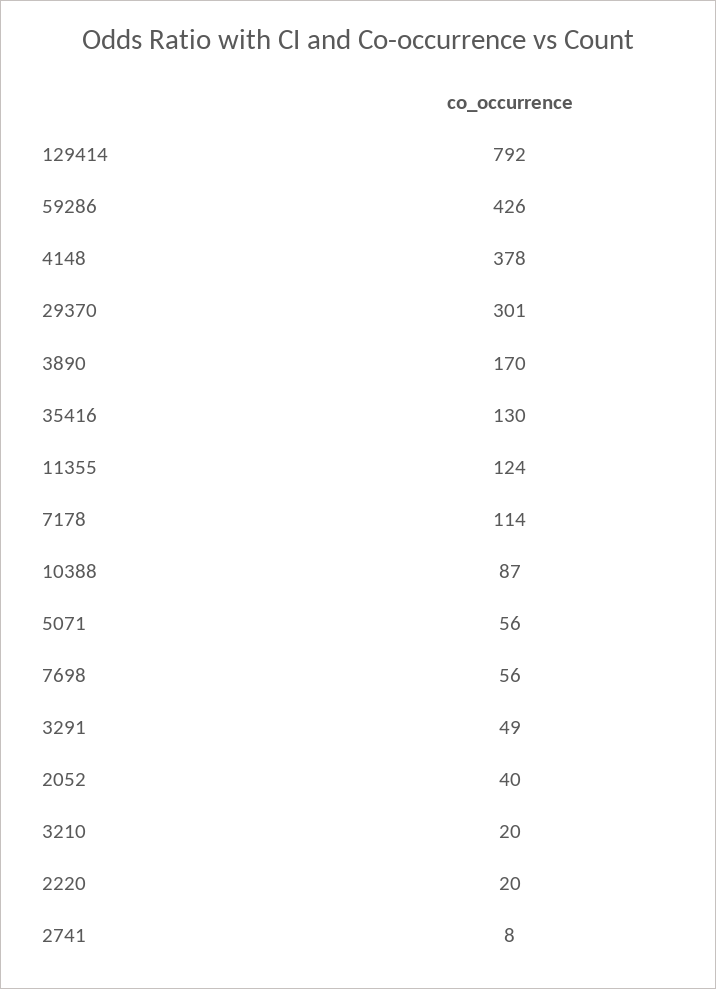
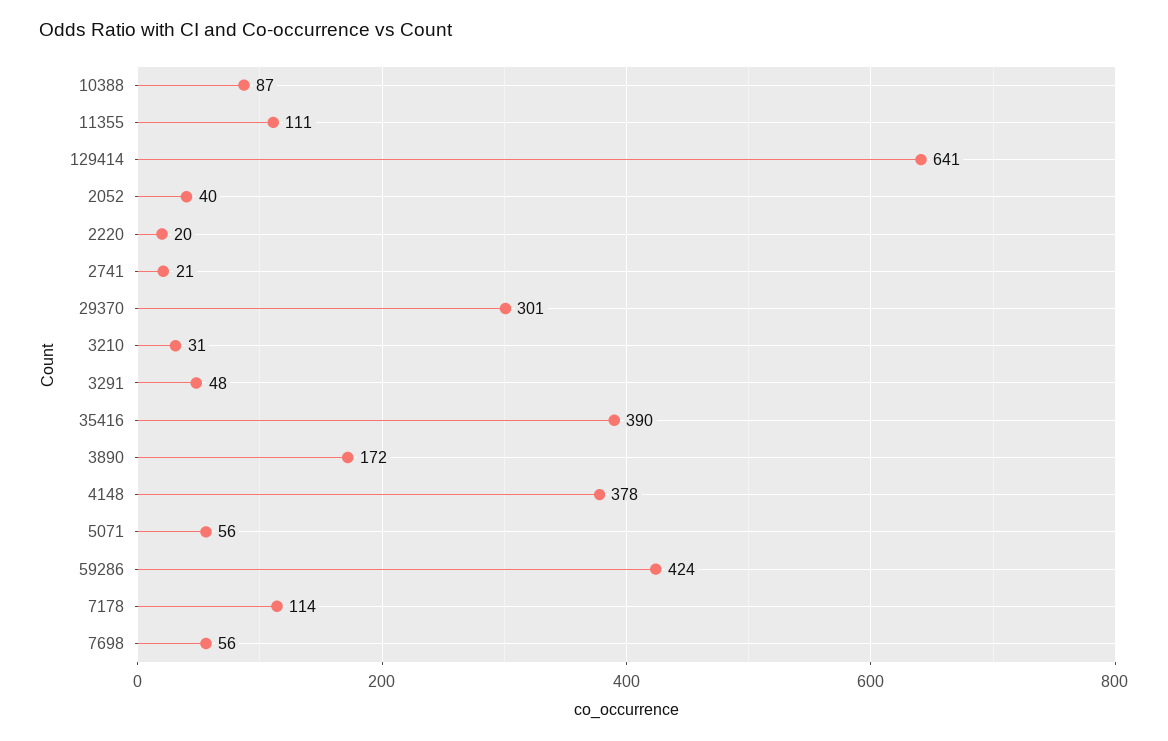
129414: 792 -> 641
59286: 426 -> 424
3890: 170 -> 172
35416: 130 -> 390
11355: 124 -> 111
3291: 49 -> 48
3210: 20 -> 31
2741: 8 -> 21

